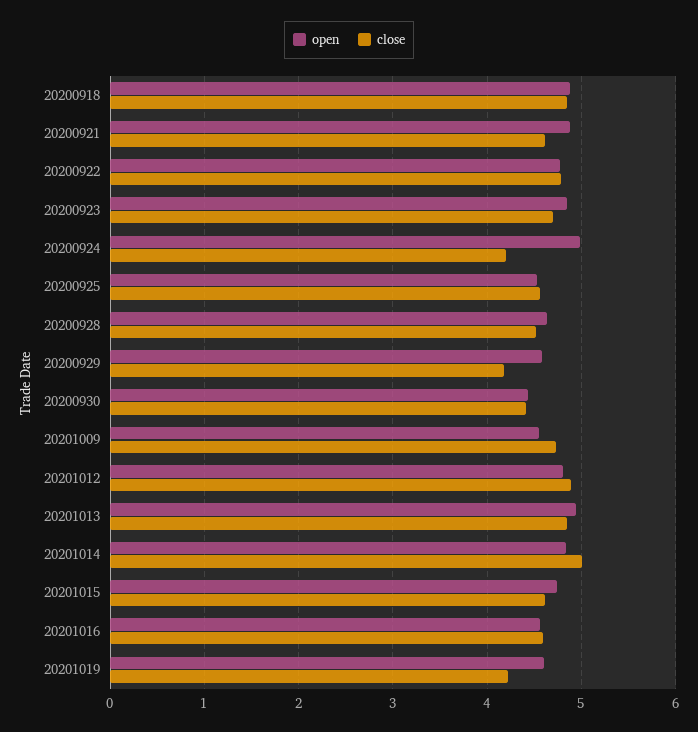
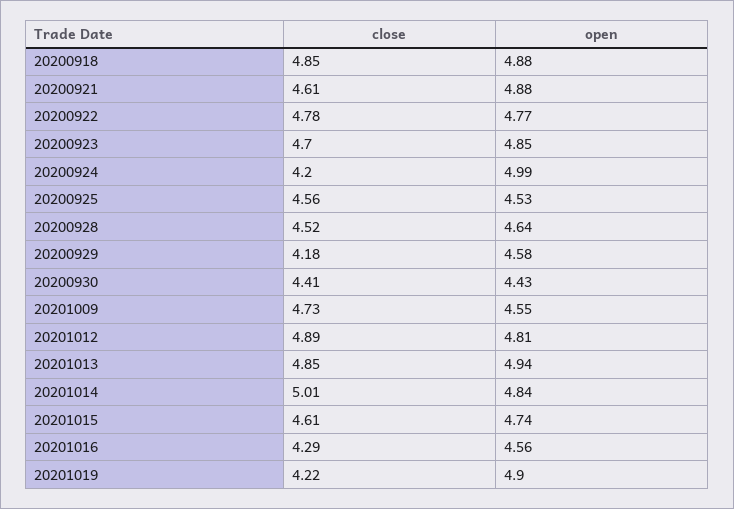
close, 20201016: 4.6 -> 4.29
open, 20201019: 4.6 -> 4.9

